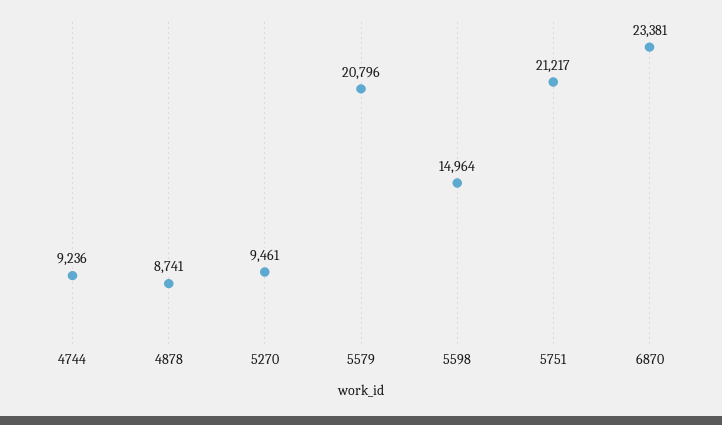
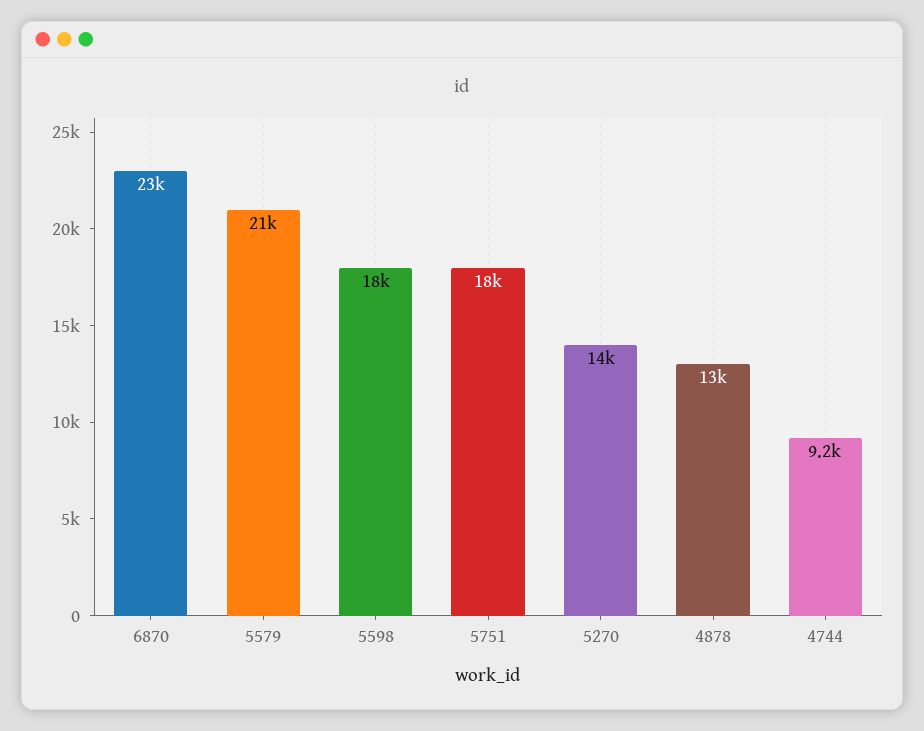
4878: 8741 -> 13000
5270: 9461 -> 14000
5598: 14964 -> 18000
5751: 21217 -> 18000

